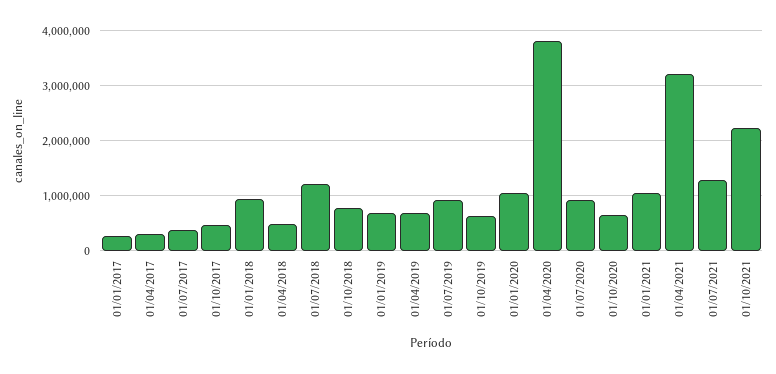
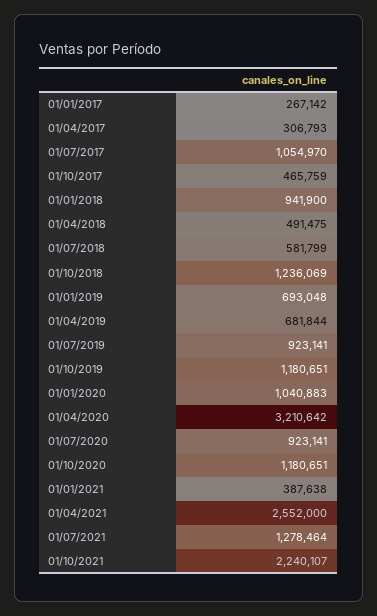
01/07/2017: 400000 -> 1054970
01/07/2018: 1200000 -> 581799
01/10/2018: 800000 -> 1236069
01/10/2019: 600000 -> 1180651
01/04/2020: 3800000 -> 3210642
01/10/2020: 600000 -> 1180651
01/01/2021: 1000000 -> 387638
01/04/2021: 3200000 -> 2552000

